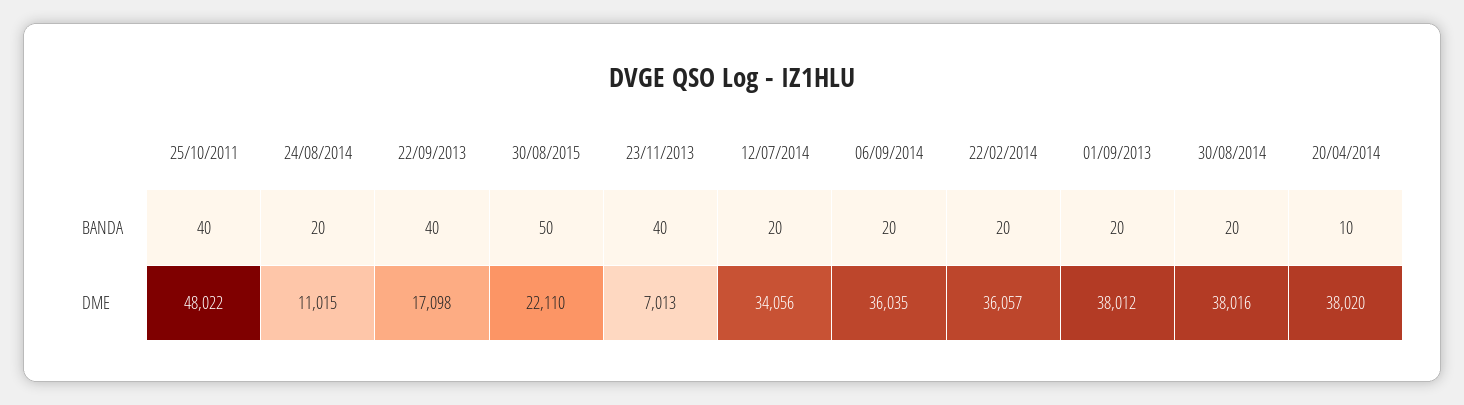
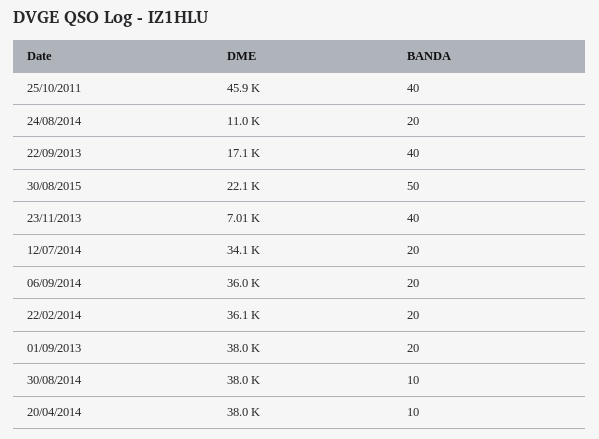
30/08/2014, BANDA: 20 -> 10
25/10/2011, DME: 48022 -> 45900

